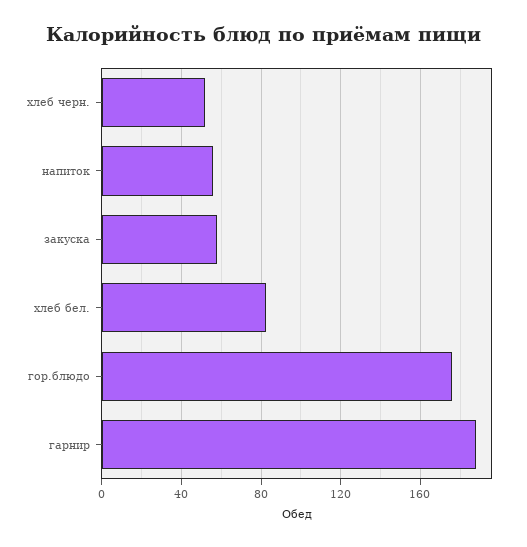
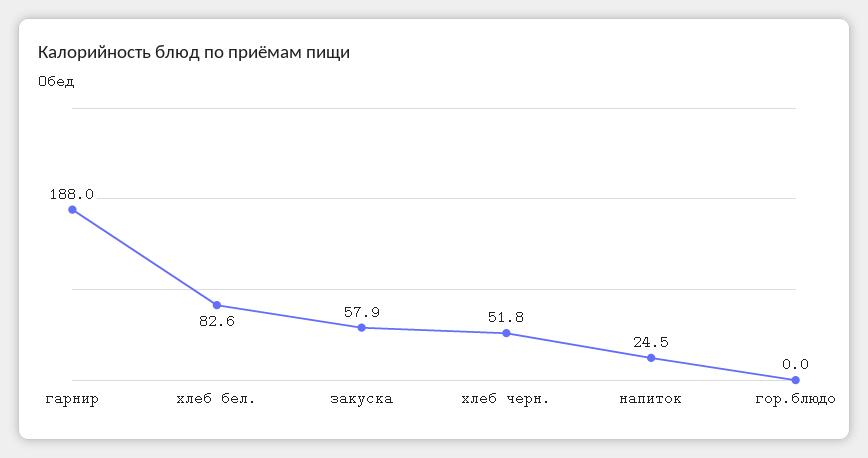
напиток: 55 -> 24.5
гор.блюдо: 175 -> 0

